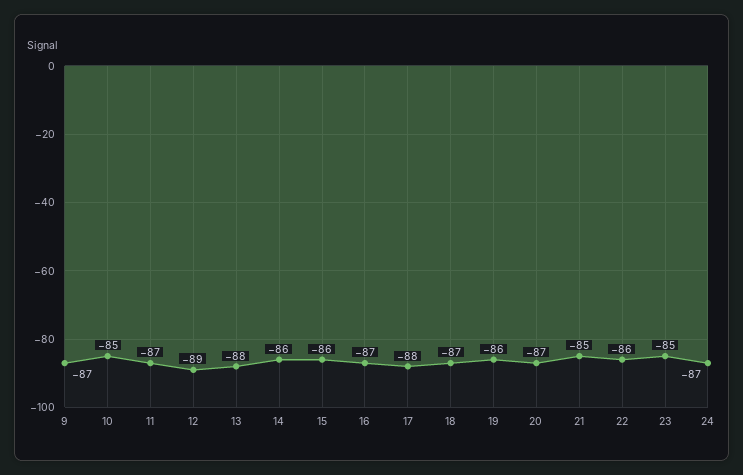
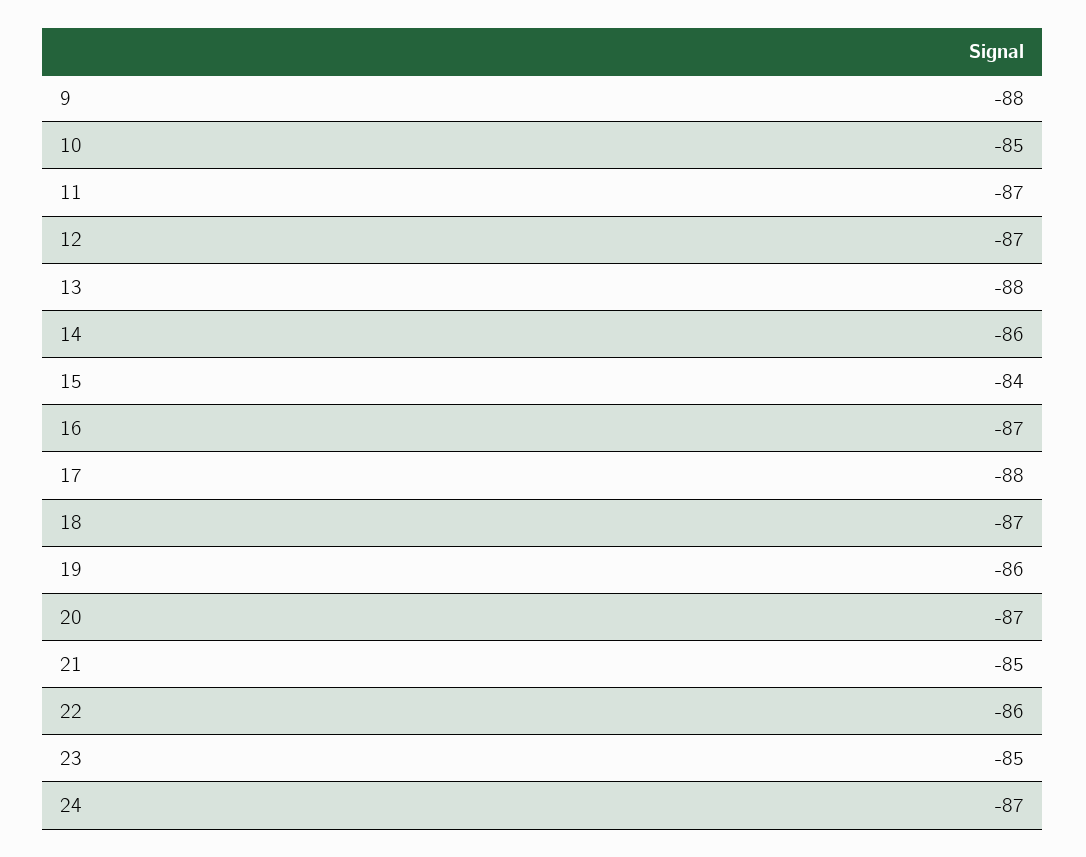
9: -87 -> -88
12: -89 -> -87
15: -86 -> -84

